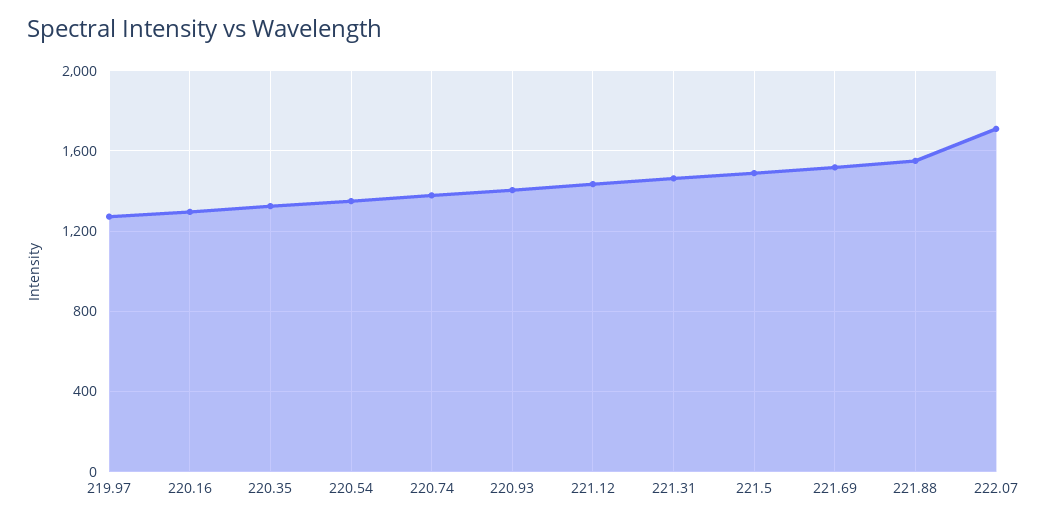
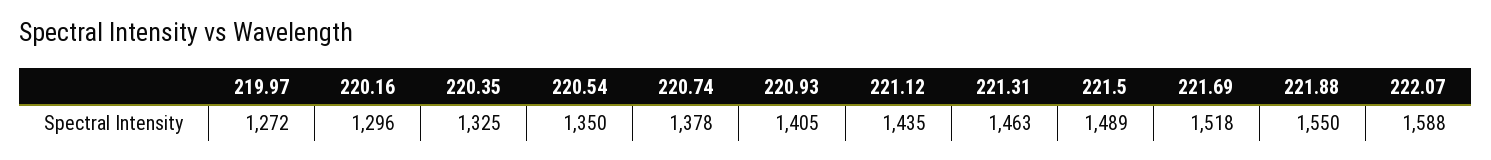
222.07: 1700 -> 1588

